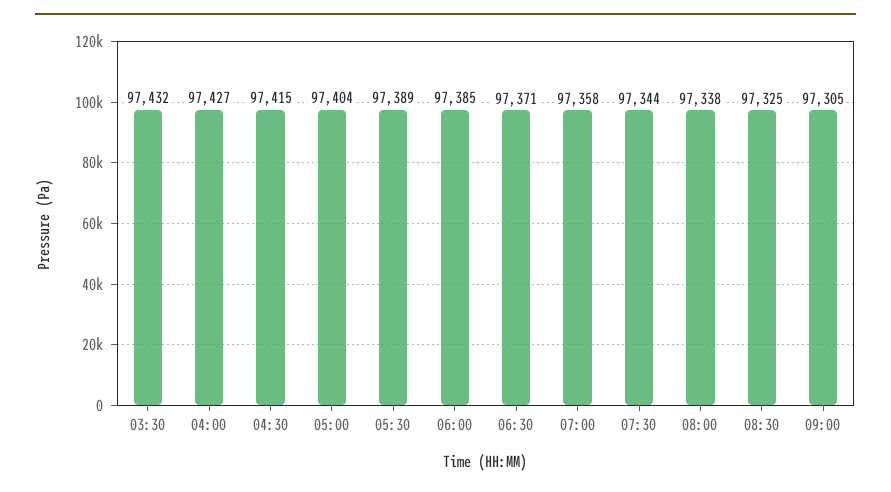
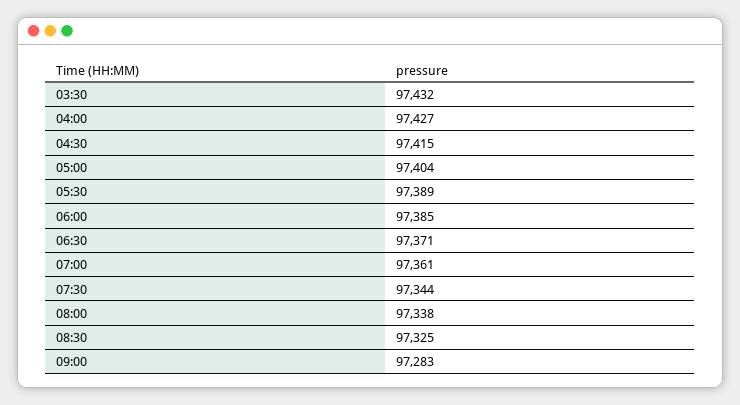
07:00: 97358 -> 97361
09:00: 97305 -> 97283

